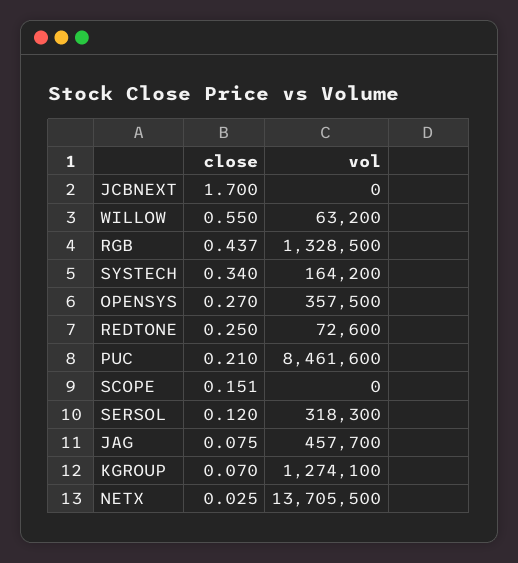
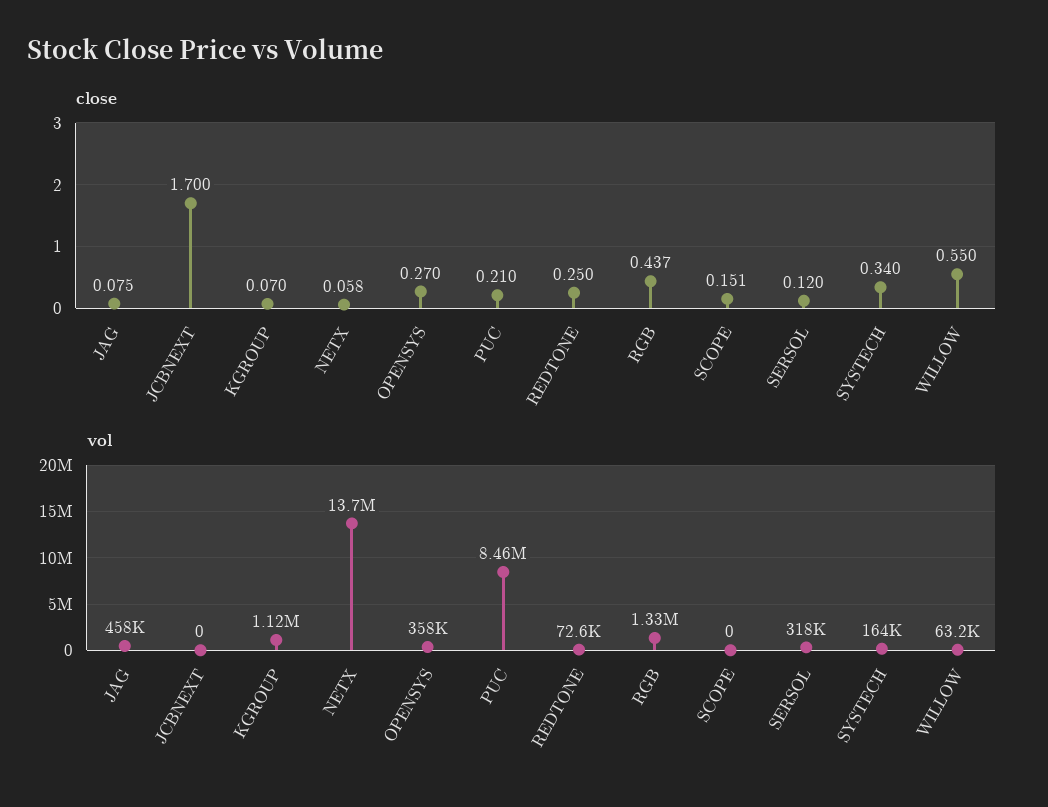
vol, KGROUP: 1274100 -> 1120000
close, NETX: 0.025 -> 0.058

